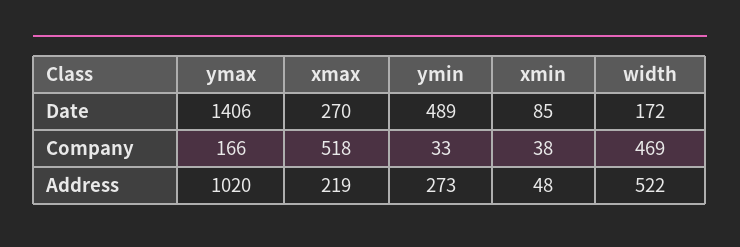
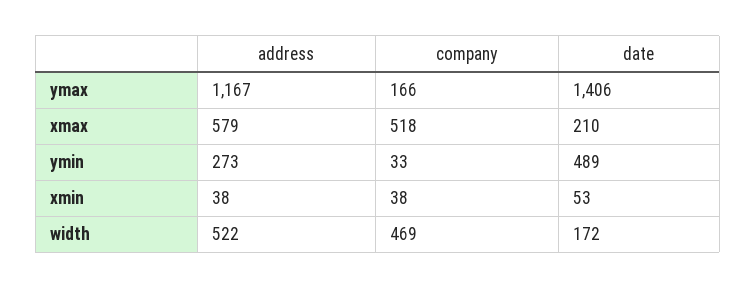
xmax, Date: 270 -> 210
xmin, Date: 85 -> 53
ymax, Address: 1020 -> 1167
xmax, Address: 219 -> 579
xmin, Address: 48 -> 38

